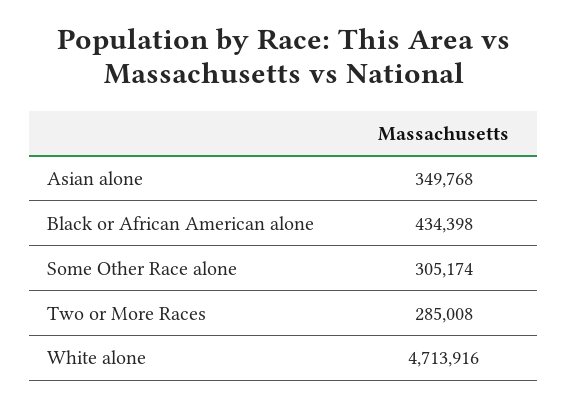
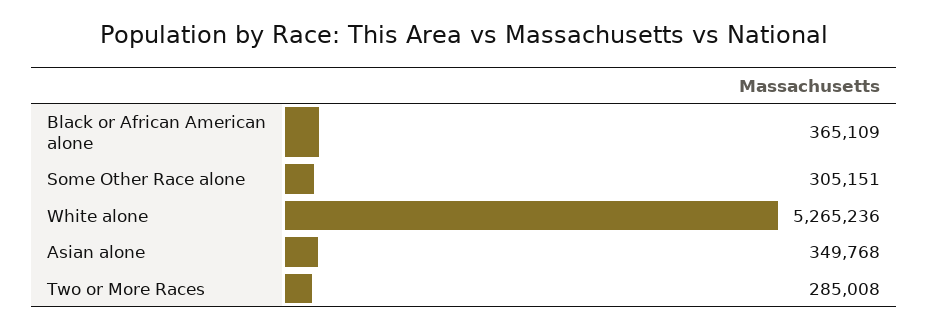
Black or African American alone: 434398 -> 365109
Some Other Race alone: 305174 -> 305151
White alone: 4713916 -> 5265236

